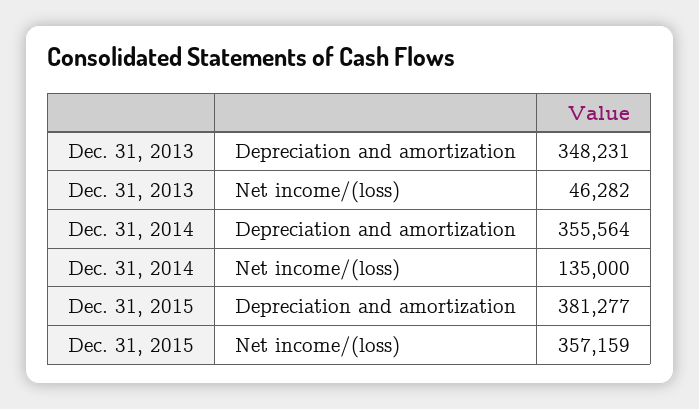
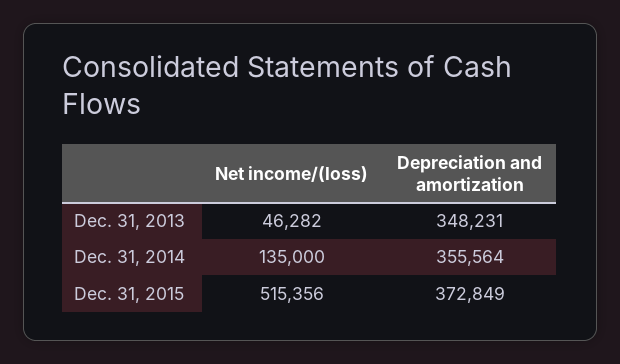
Dec. 31, 2015, Depreciation and amortization: 381277 -> 372849
Dec. 31, 2015, Net income/(loss): 357159 -> 515356

